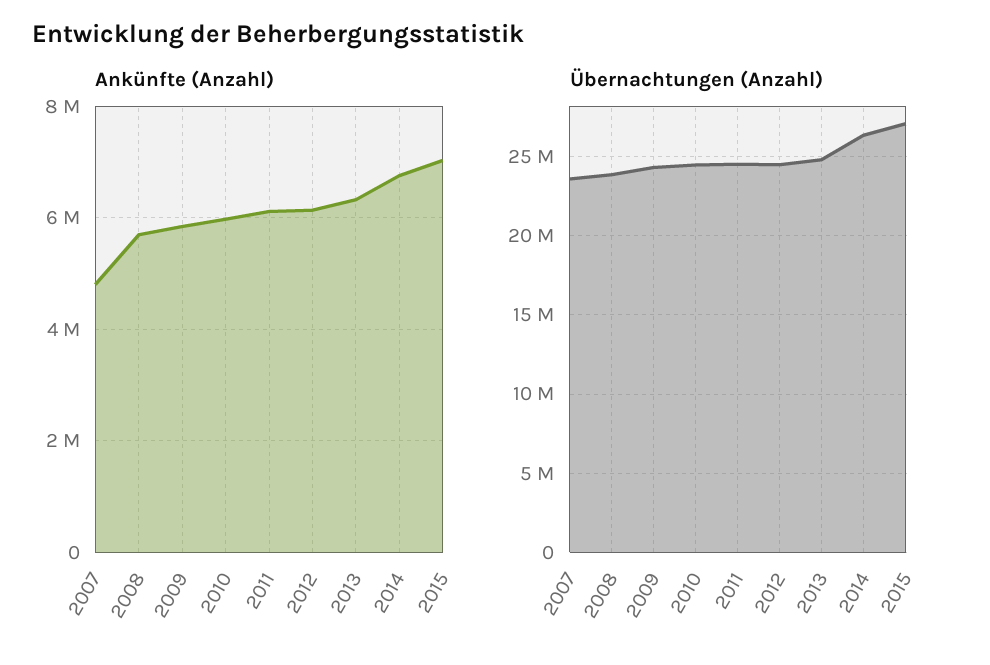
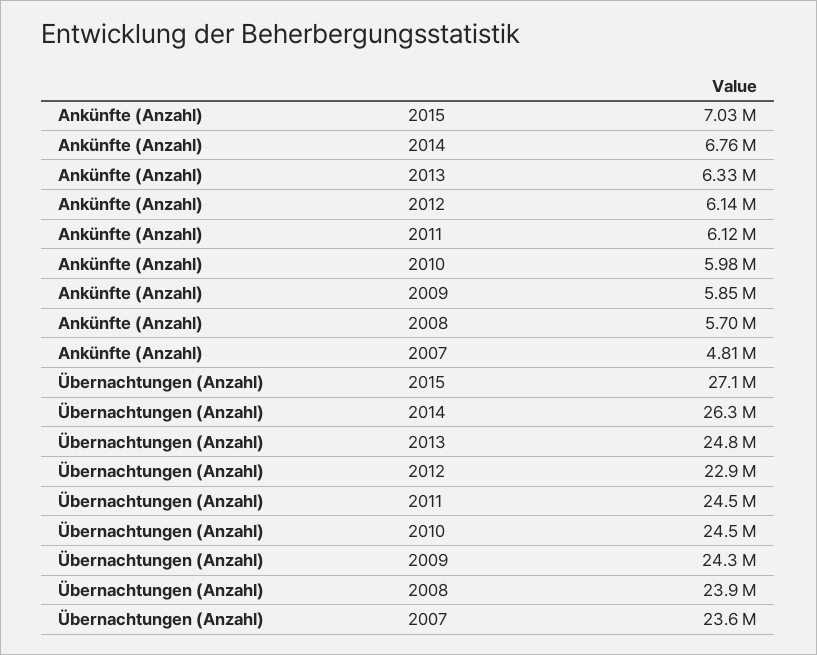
Übernachtungen (Anzahl), 2012: 24500000 -> 22900000

